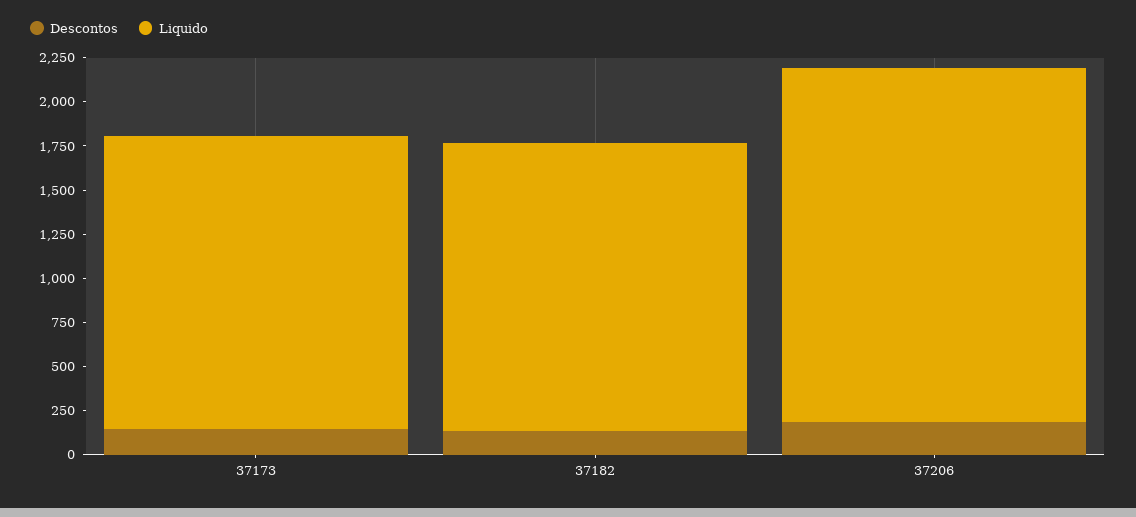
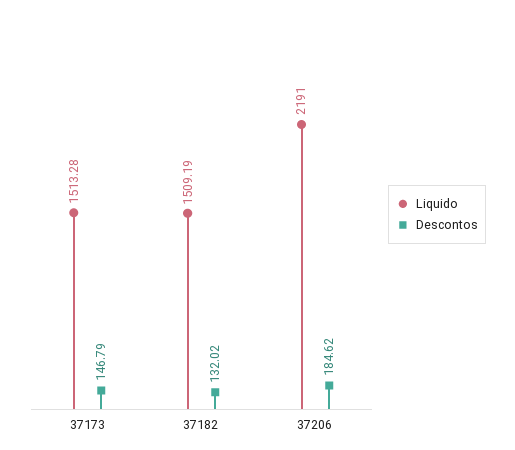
Liquido, 37173: 1650 -> 1513.28
Liquido, 37182: 1650 -> 1509.19
Liquido, 37206: 2000 -> 2191

